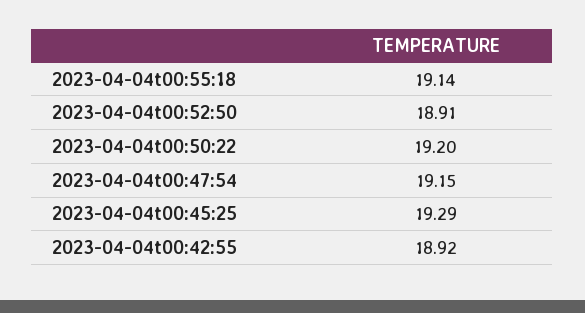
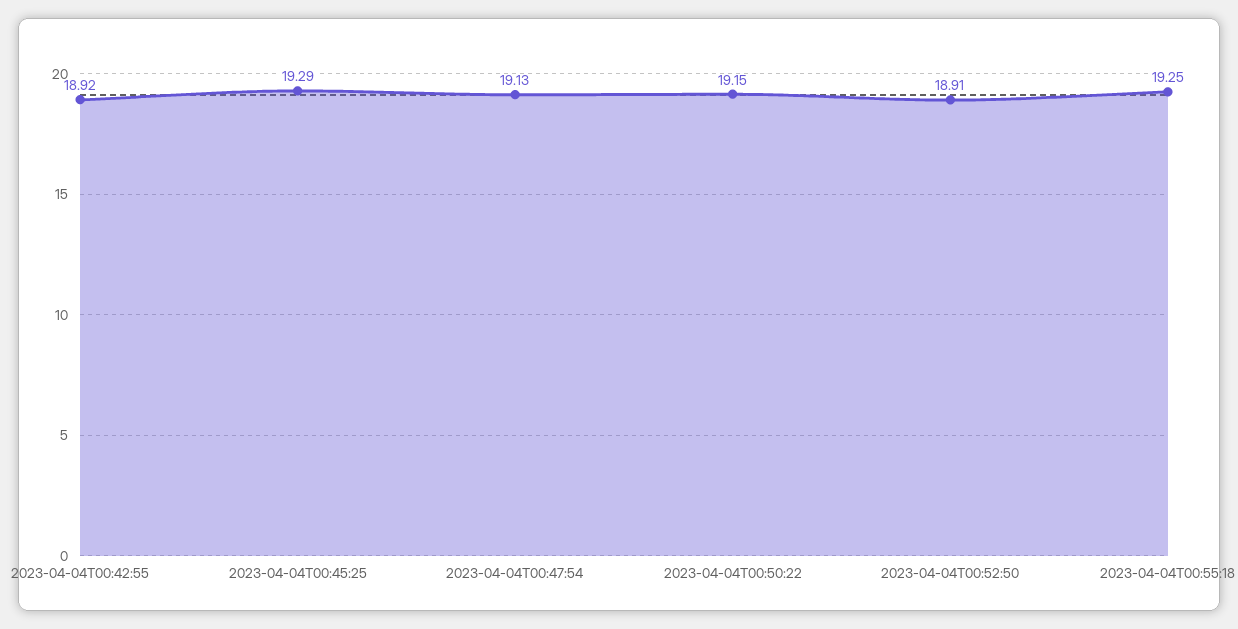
2023-04-04t00:55:18: 19.14 -> 19.25
2023-04-04t00:50:22: 19.2 -> 19.15
2023-04-04t00:47:54: 19.15 -> 19.13

